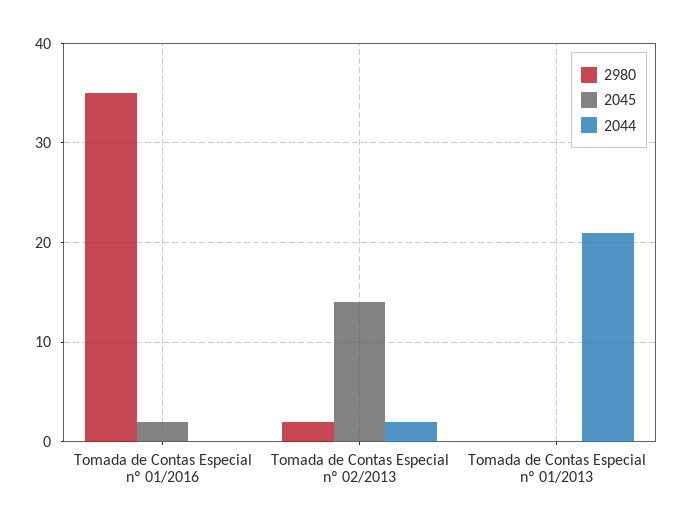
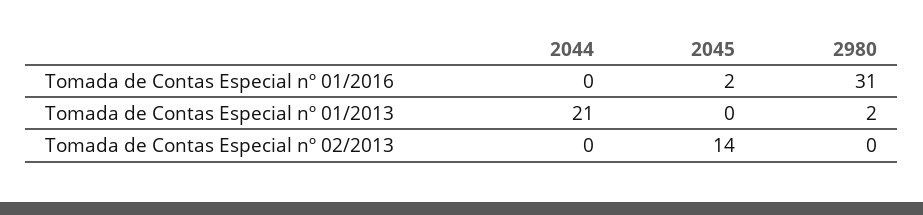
2980, Tomada de Contas Especial nº 01/2016: 35 -> 31
2980, Tomada de Contas Especial nº 02/2013: 2 -> 0
2044, Tomada de Contas Especial nº 02/2013: 2 -> 0
2980, Tomada de Contas Especial nº 01/2013: 0 -> 2

